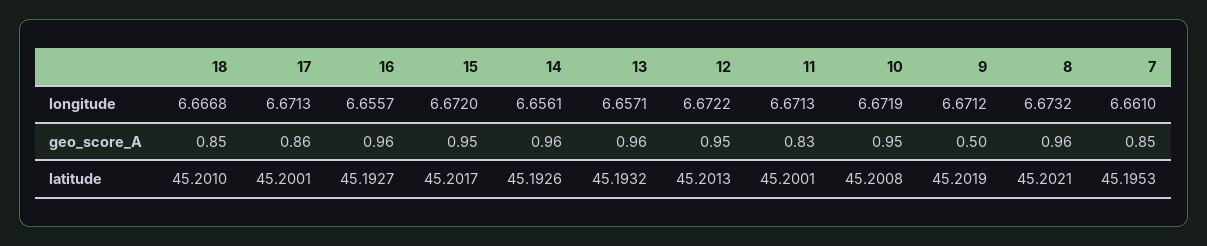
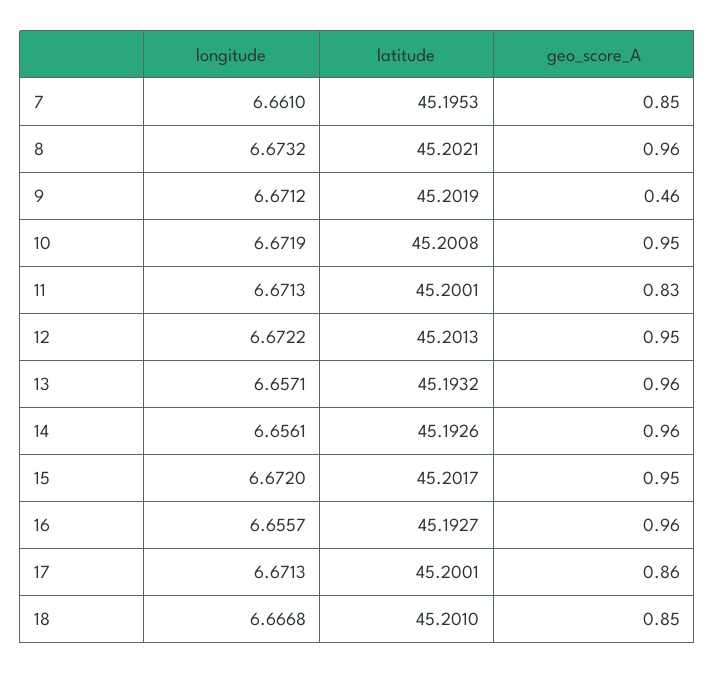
9, geo_score_A: 0.5 -> 0.46

